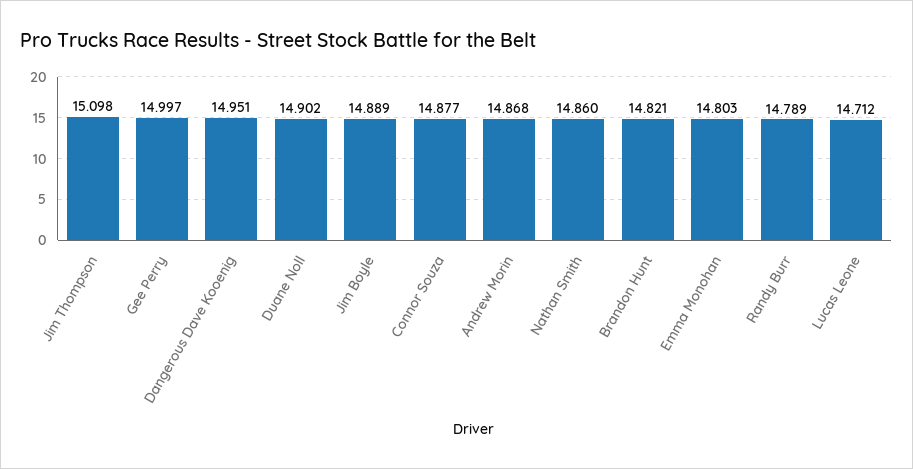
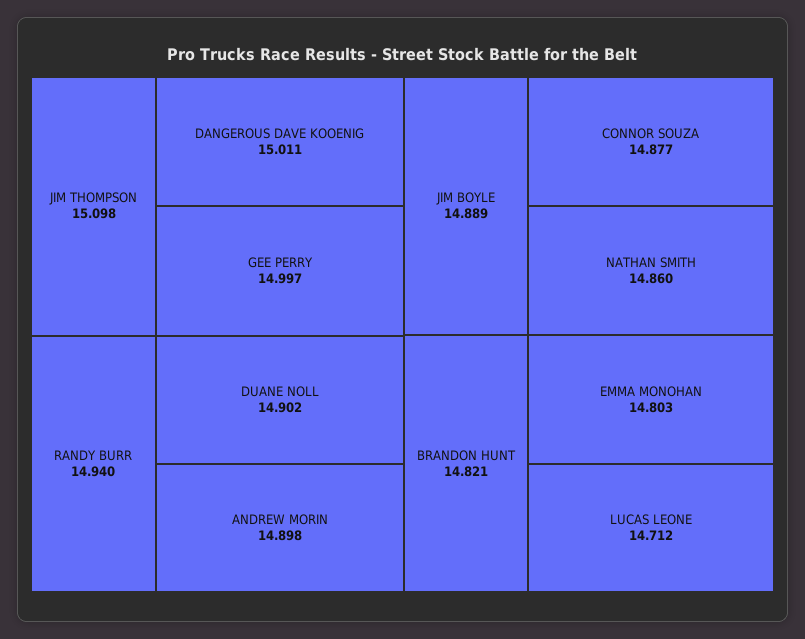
Dangerous Dave Kooenig: 14.951 -> 15.011
Andrew Morin: 14.868 -> 14.898
Randy Burr: 14.789 -> 14.94

